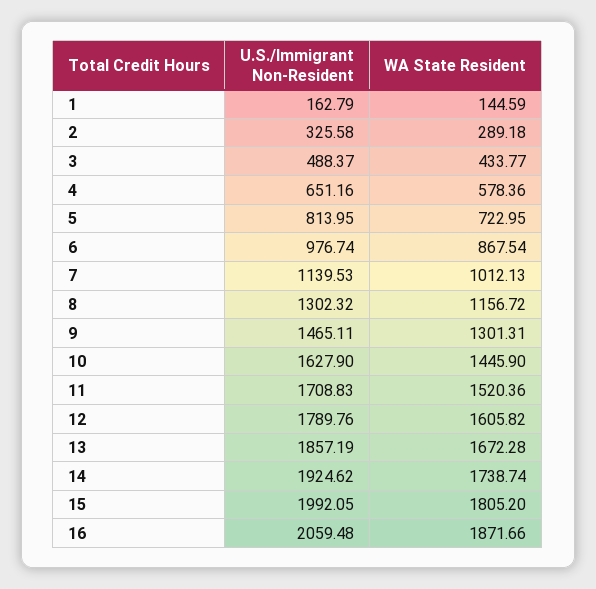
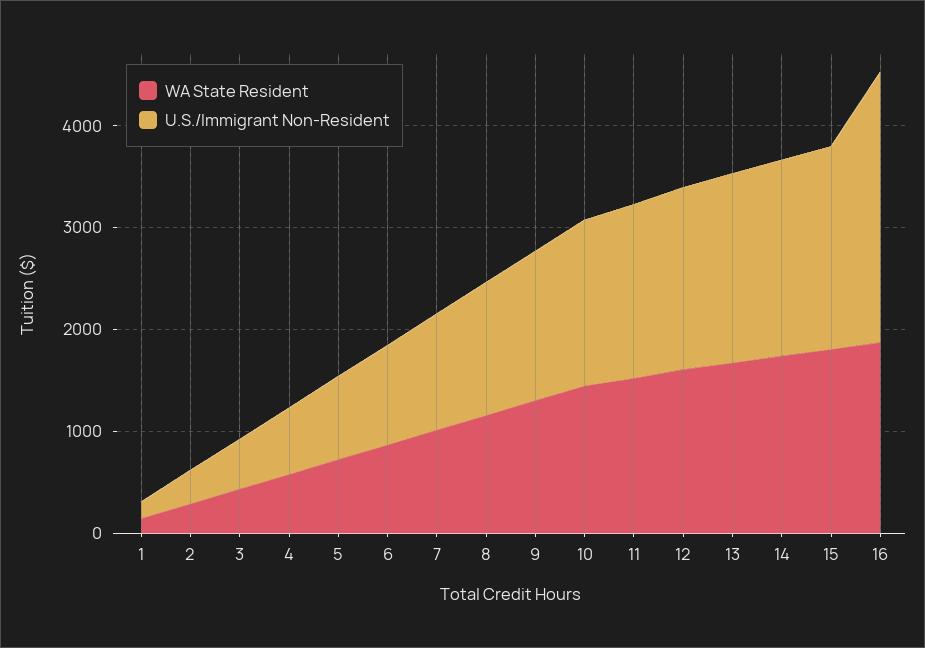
U.S./Immigrant Non-Resident, 16: 2059.48 -> 2600

